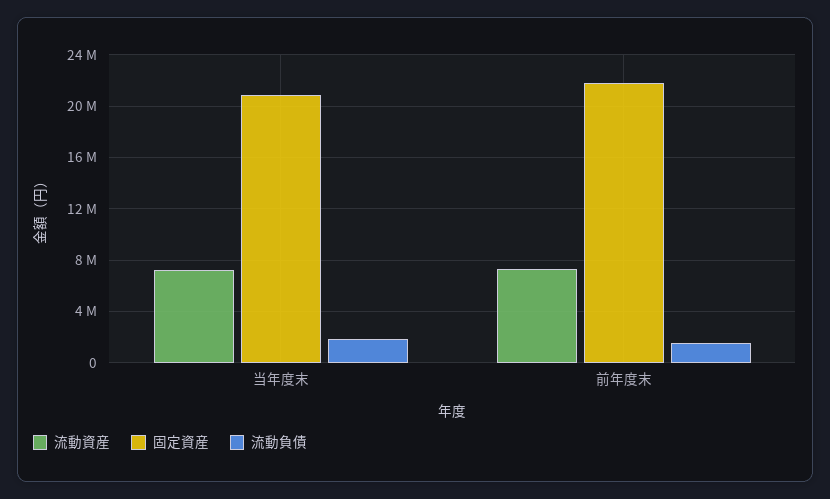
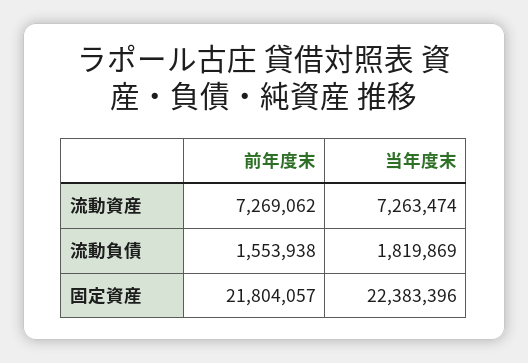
固定資産, 当年度末: 21000000 -> 22383396

